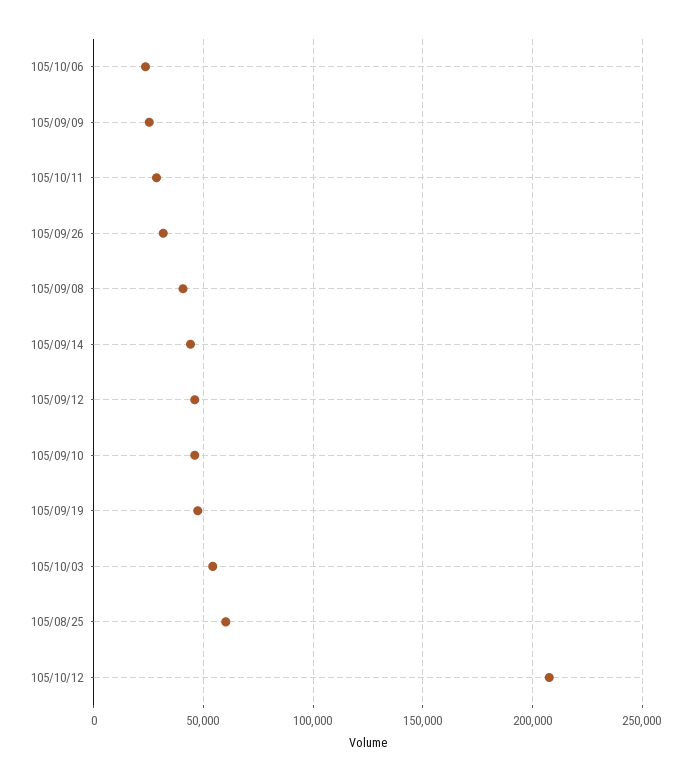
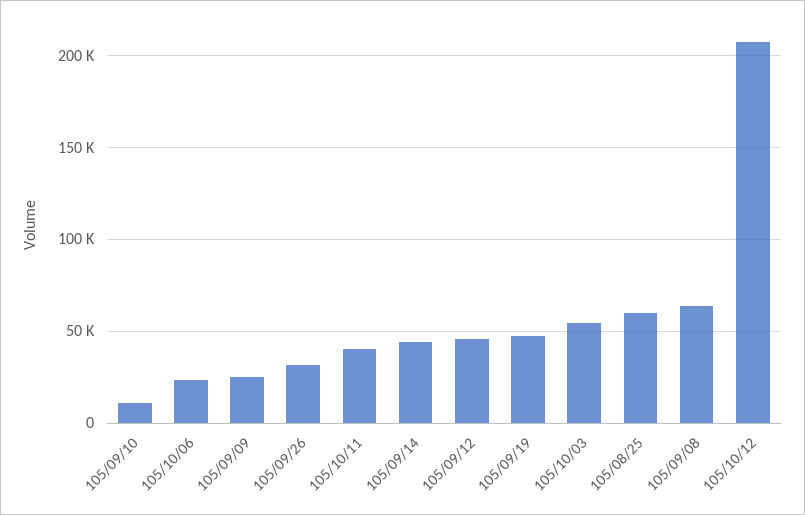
105/10/11: 30000 -> 40000
105/09/08: 40000 -> 65000
105/09/10: 45000 -> 10000

